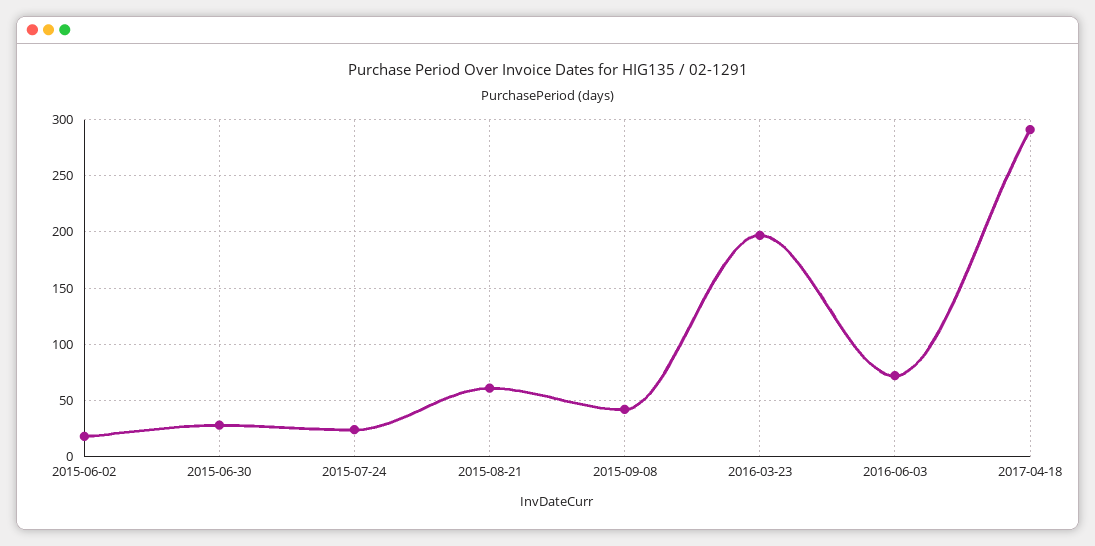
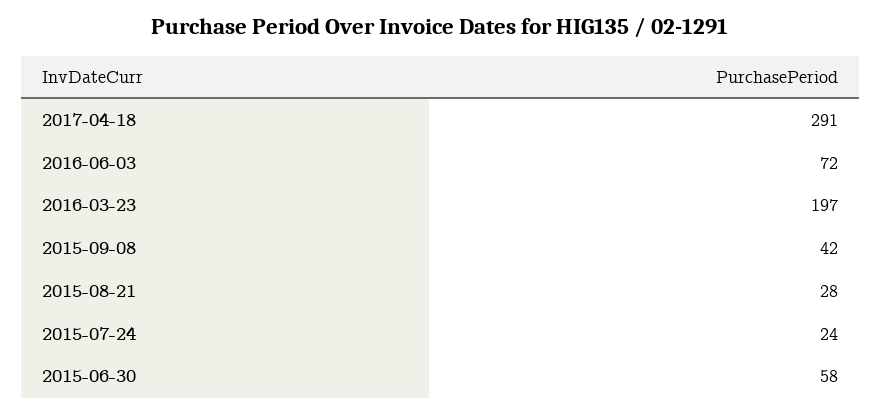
2015-06-02: 20 -> none
2015-06-30: 30 -> 58
2015-08-21: 60 -> 28

